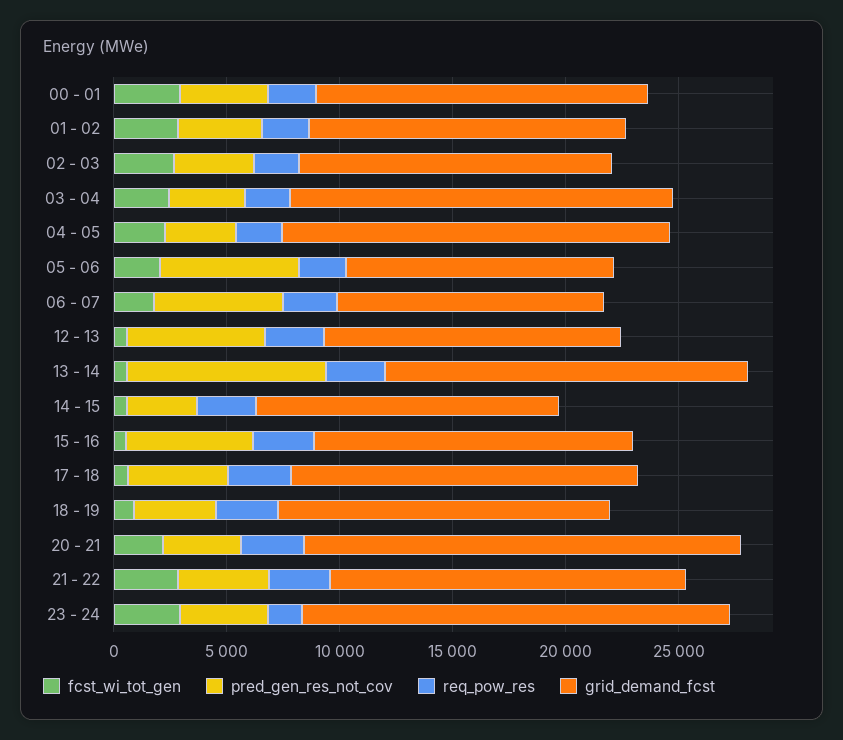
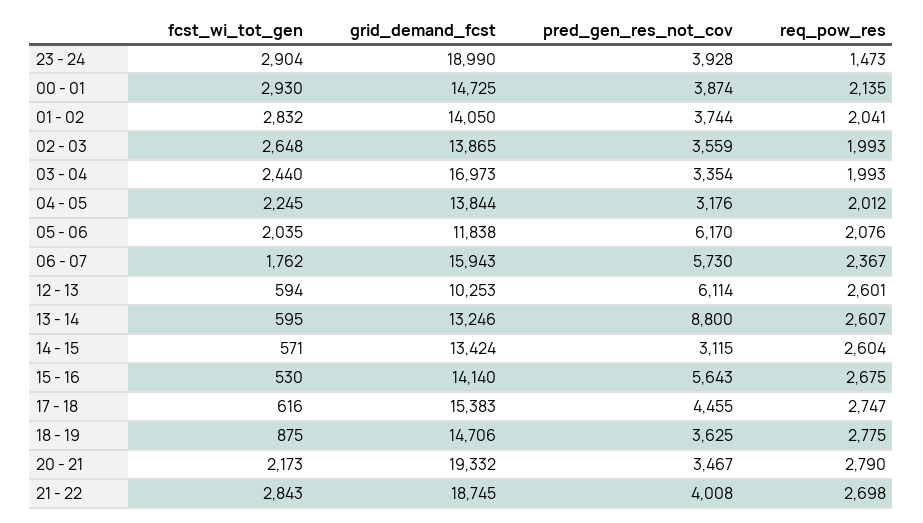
grid_demand_fcst, 04 - 05: 17000 -> 13844
grid_demand_fcst, 06 - 07: 12000 -> 15943
grid_demand_fcst, 12 - 13: 13000 -> 10253
grid_demand_fcst, 13 - 14: 16000 -> 13246
grid_demand_fcst, 21 - 22: 16000 -> 18745

